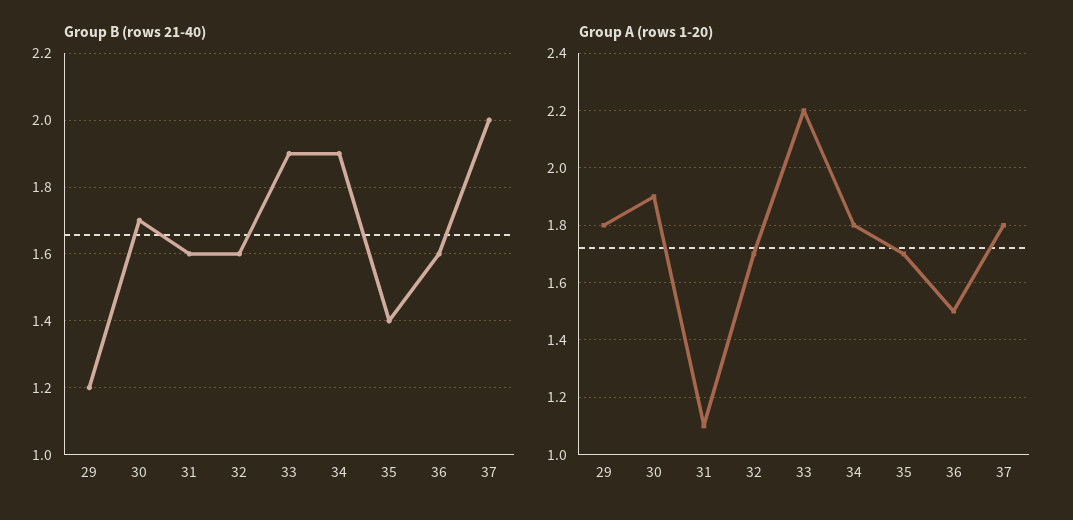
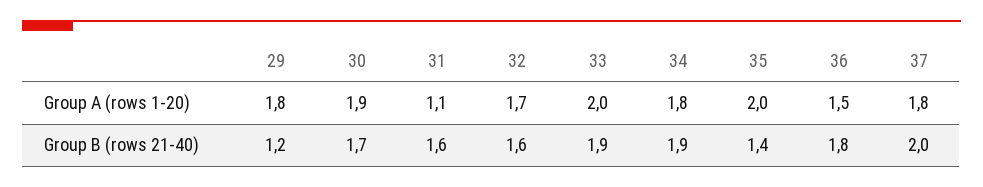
Group B (rows 21-40), 36: 1.6 -> 1.8
Group A (rows 1-20), 33: 2.2 -> 2
Group A (rows 1-20), 35: 1.7 -> 2

